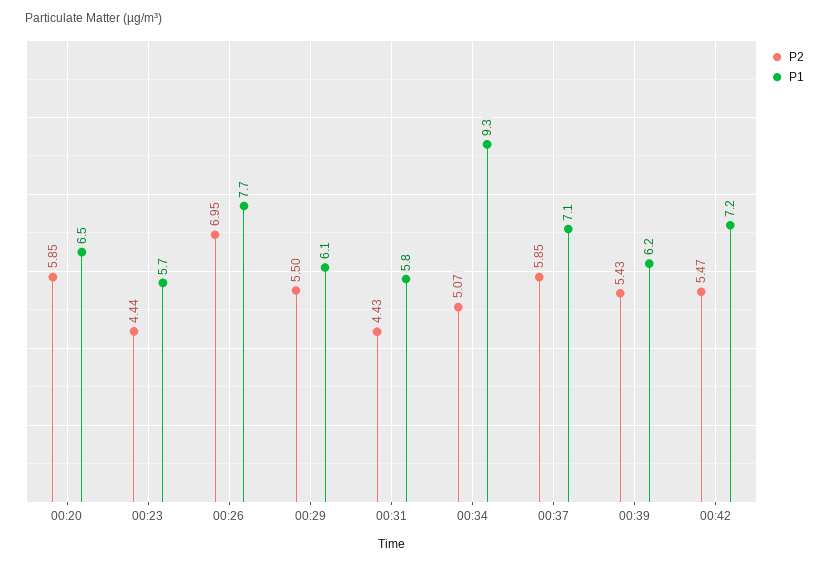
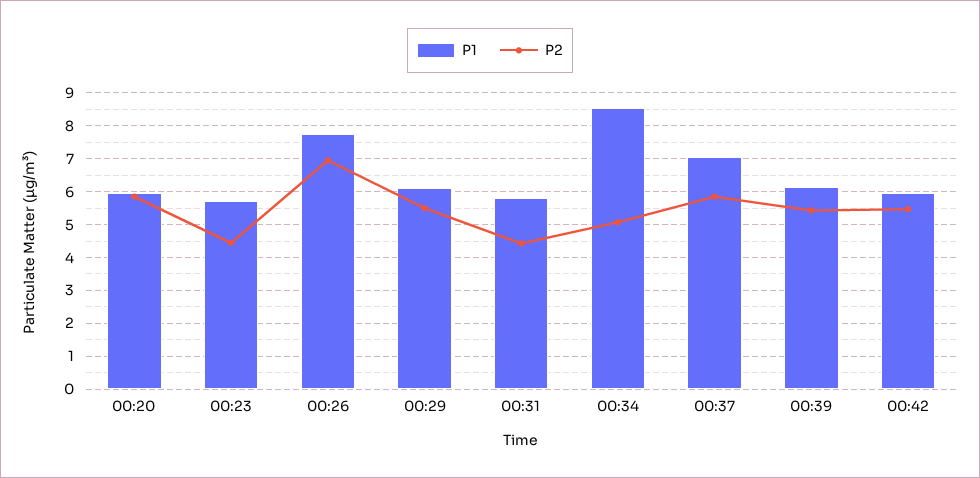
P1, 00:20: 6.5 -> 6
P1, 00:34: 9.3 -> 8.6
P1, 00:42: 7.2 -> 6

